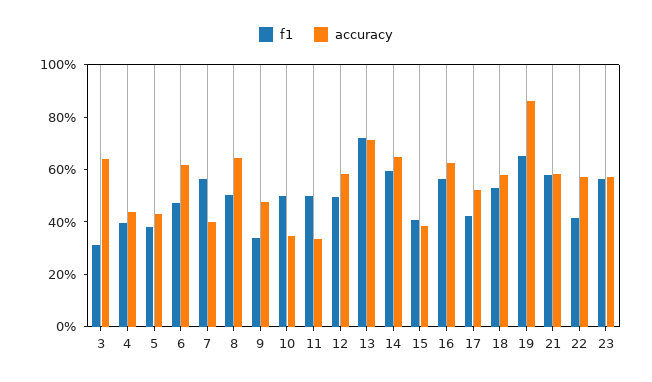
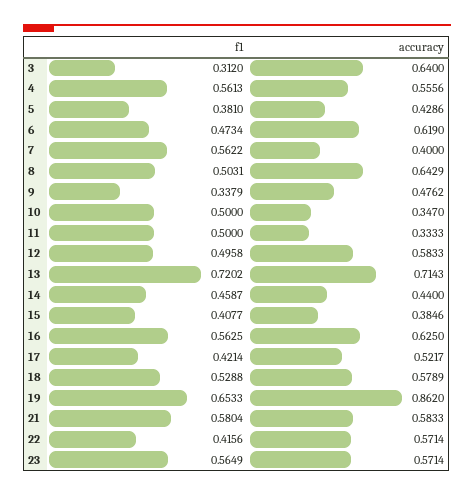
f1, 4: 0.4 -> 0.5613
accuracy, 4: 0.45 -> 0.5556
f1, 14: 0.6 -> 0.4587
accuracy, 14: 0.65 -> 0.44

